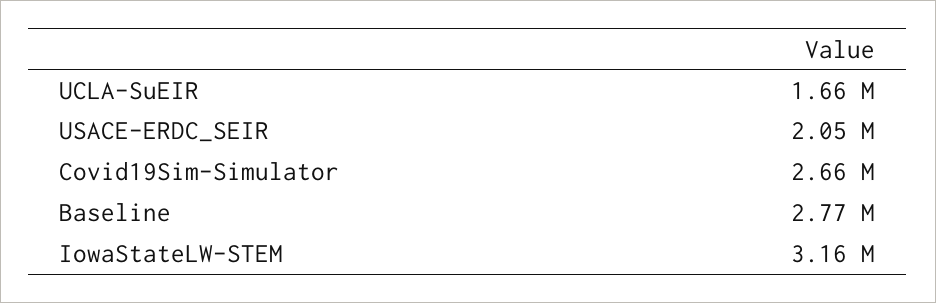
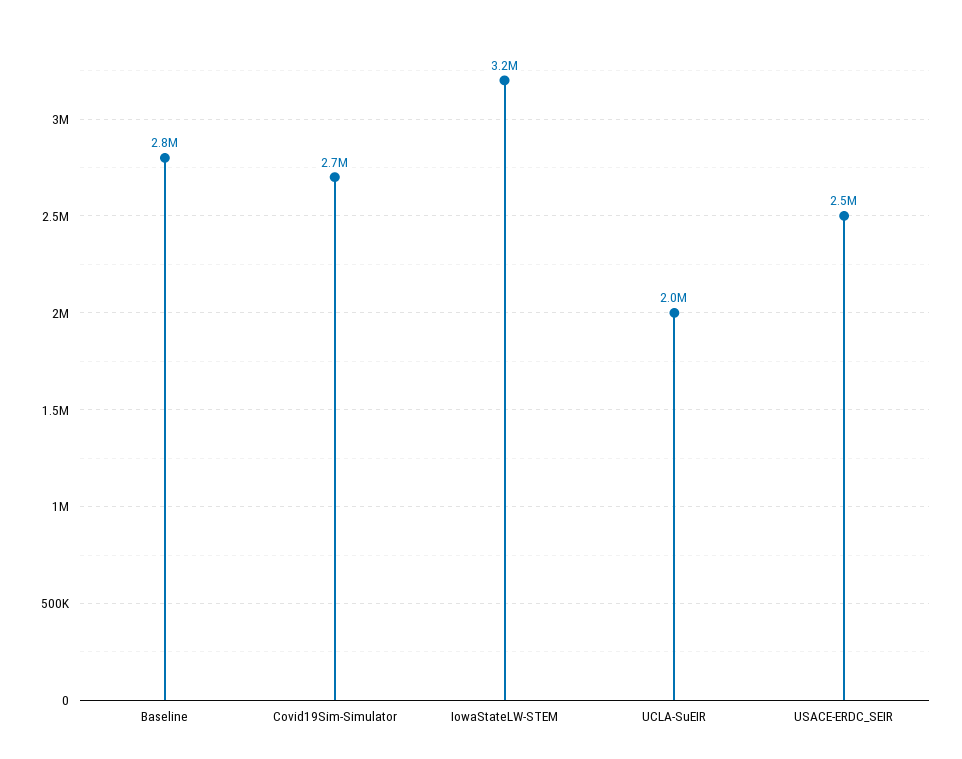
UCLA-SuEIR: 1660000 -> 2000000
USACE-ERDC_SEIR: 2050000 -> 2500000

